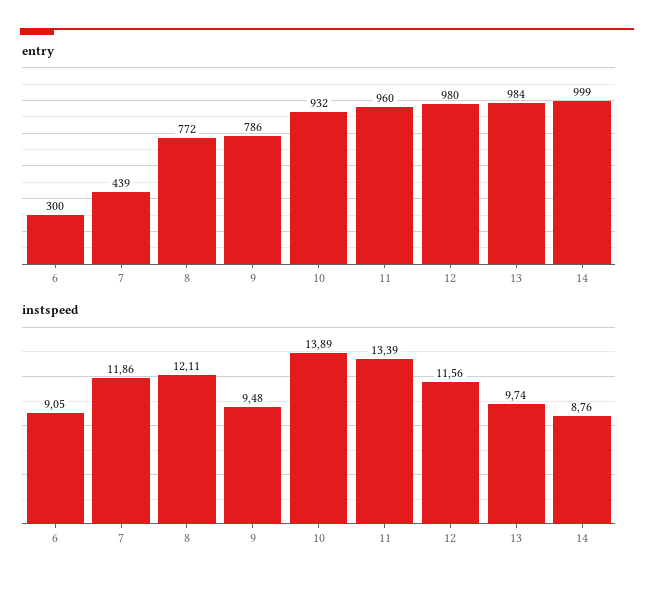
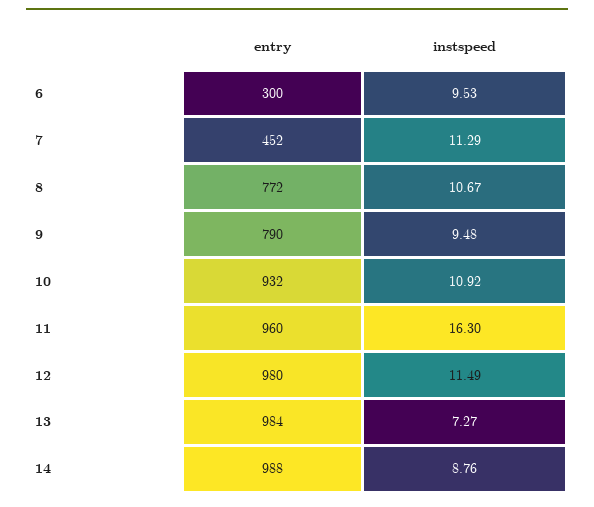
entry, 7: 439 -> 452
entry, 9: 786 -> 790
entry, 14: 999 -> 988
instspeed, 6: 9.05 -> 9.53
instspeed, 7: 11.86 -> 11.29
instspeed, 8: 12.11 -> 10.67
instspeed, 10: 13.89 -> 10.92
instspeed, 11: 13.39 -> 16.3
instspeed, 12: 11.56 -> 11.49
instspeed, 13: 9.74 -> 7.27

